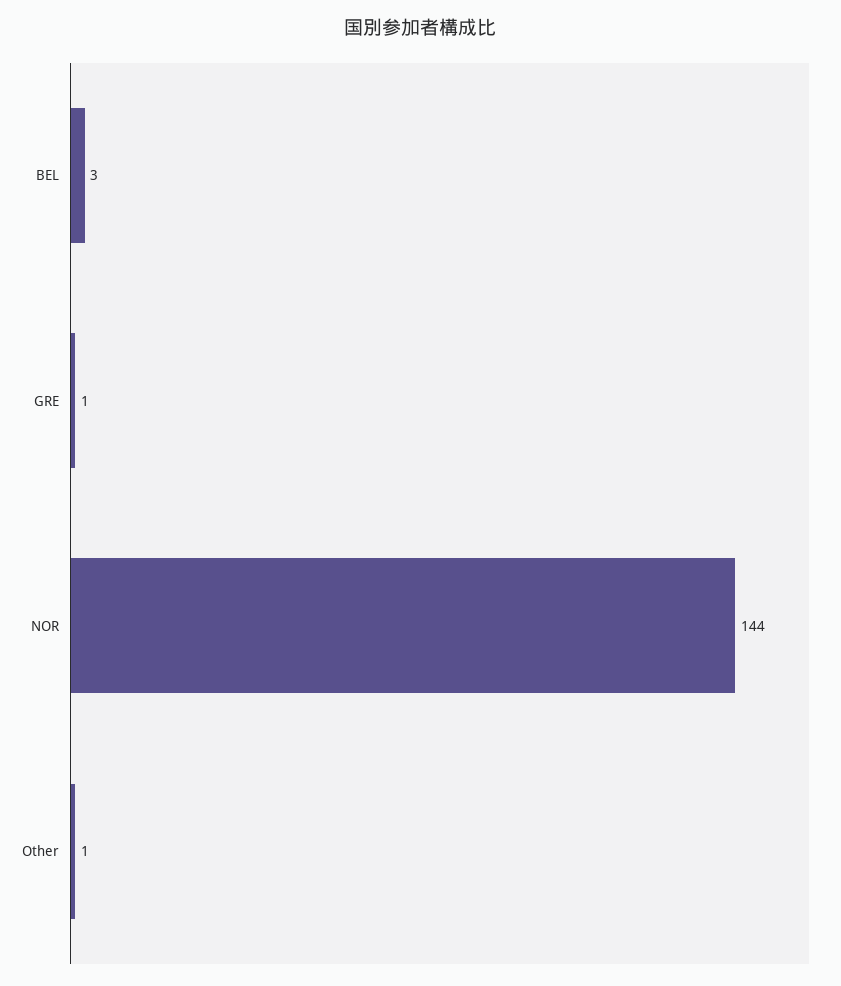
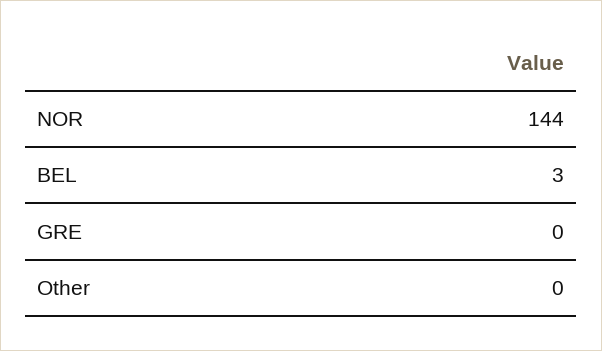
GRE: 1 -> 0
Other: 1 -> 0

